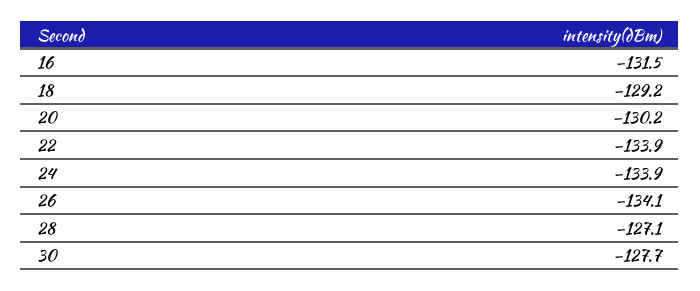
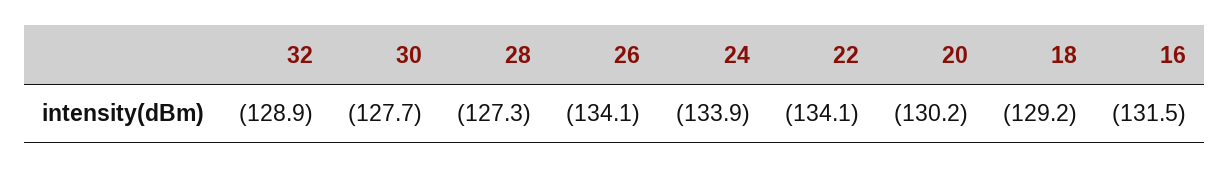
22: -133.9 -> -134.1
28: -127.1 -> -127.3
32: none -> -128.9

